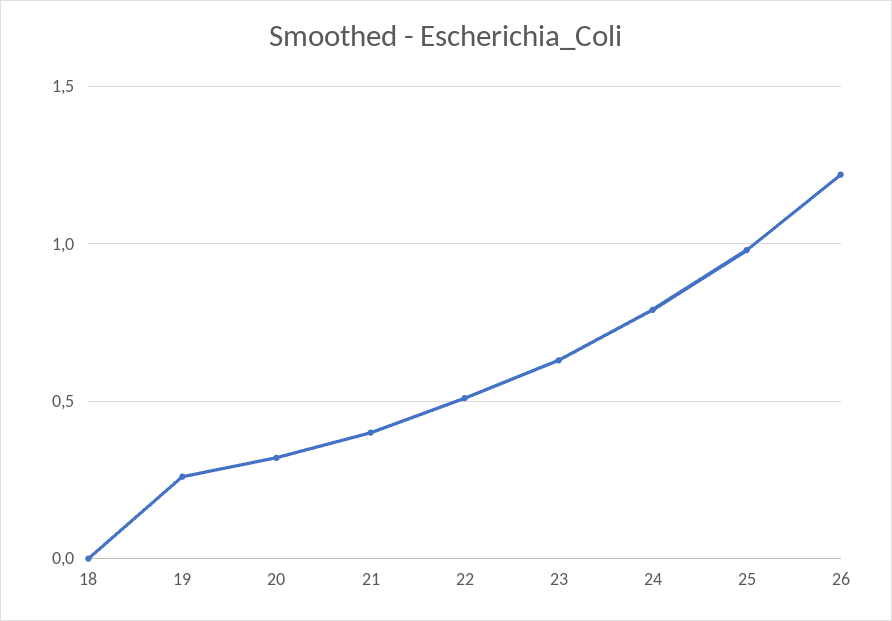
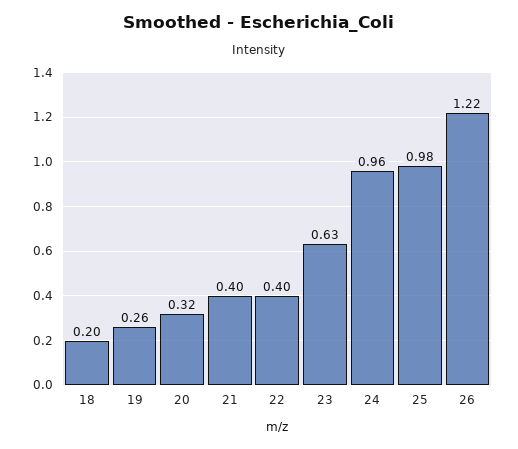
18: 0 -> 0.2
22: 0.5 -> 0.4
24: 0.8 -> 0.96

